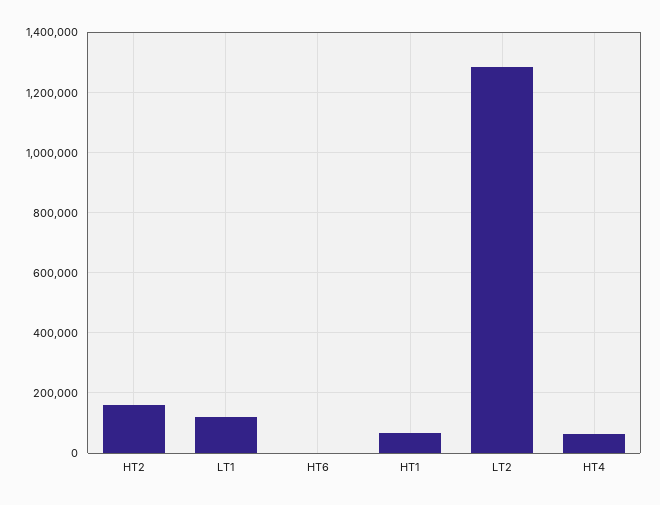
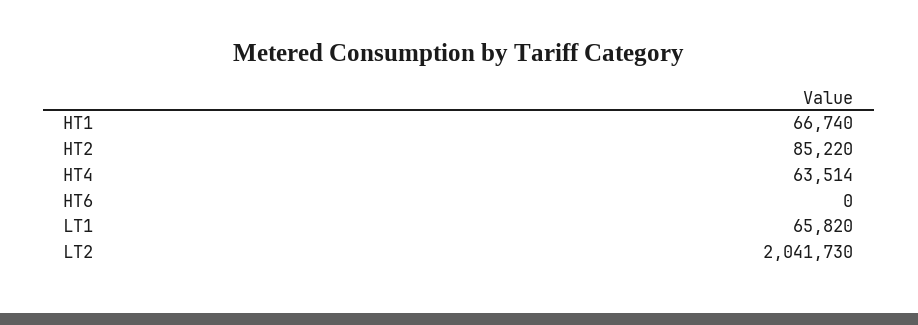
HT2: 160000 -> 85220
LT1: 120000 -> 65820
LT2: 1280000 -> 2041730

